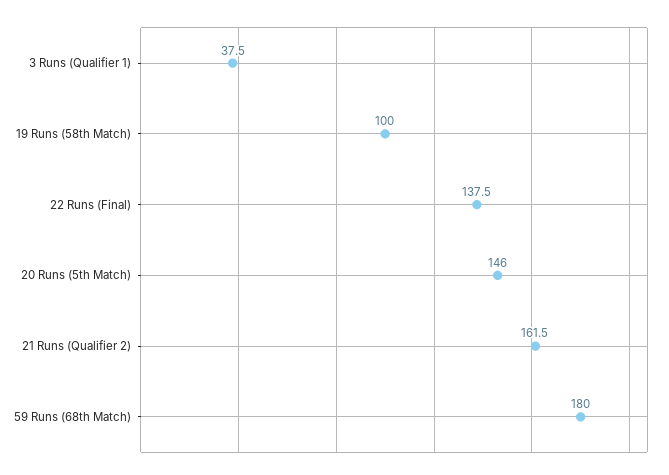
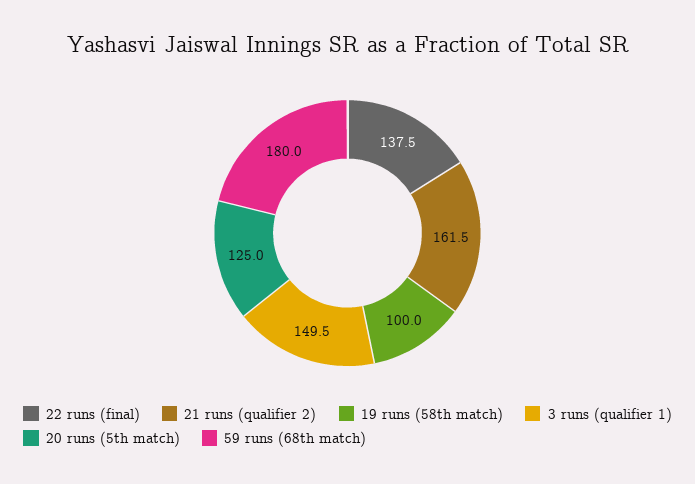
3 Runs (Qualifier 1): 37.5 -> 149.5
20 Runs (5th Match): 146 -> 125

